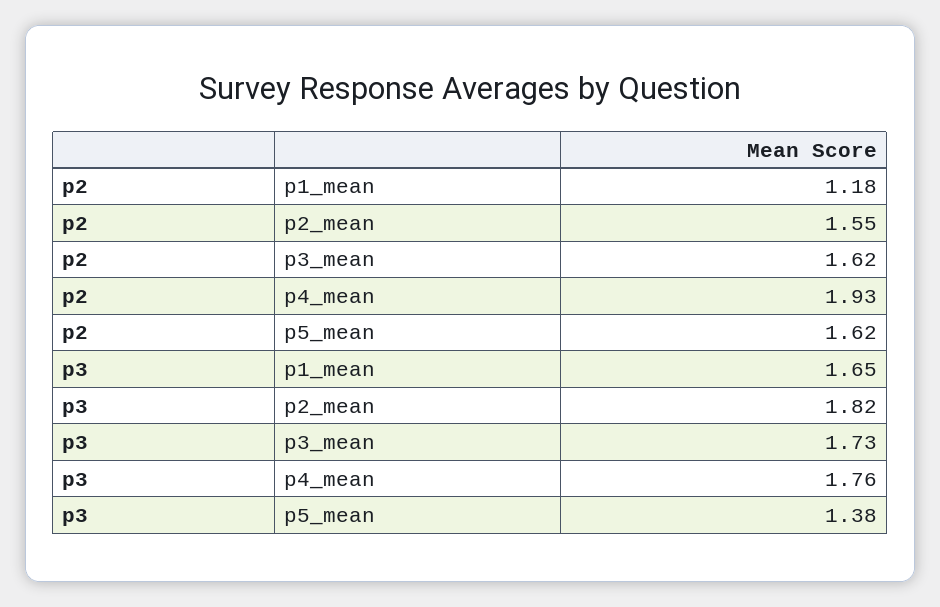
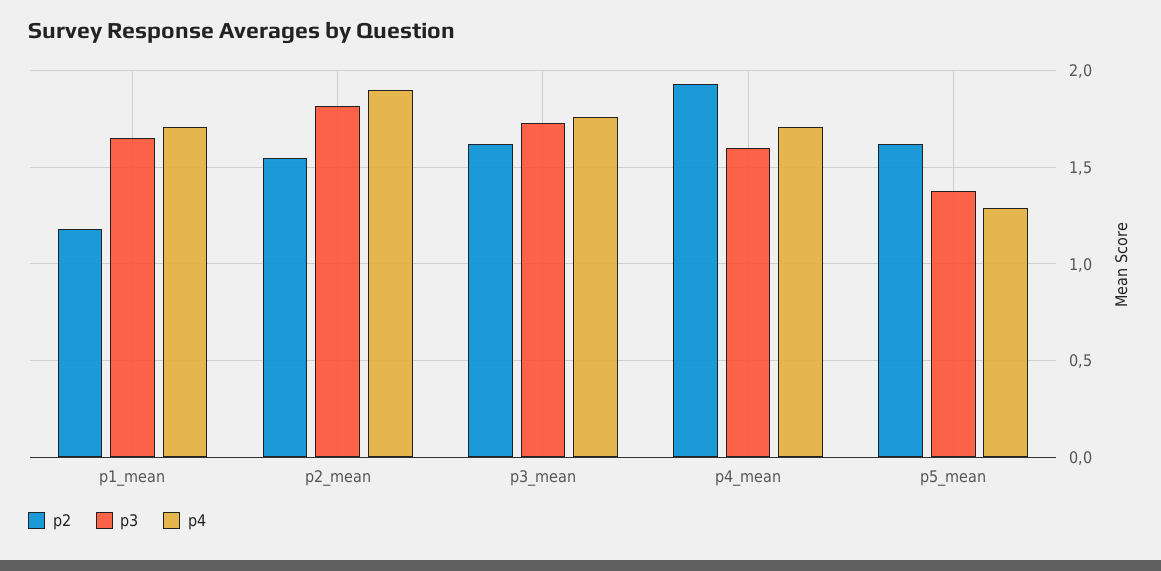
p3, p4_mean: 1.76 -> 1.6
p4, p1_mean: none -> 1.7
p4, p2_mean: none -> 1.9
p4, p3_mean: none -> 1.75
p4, p4_mean: none -> 1.7
p4, p5_mean: none -> 1.3

